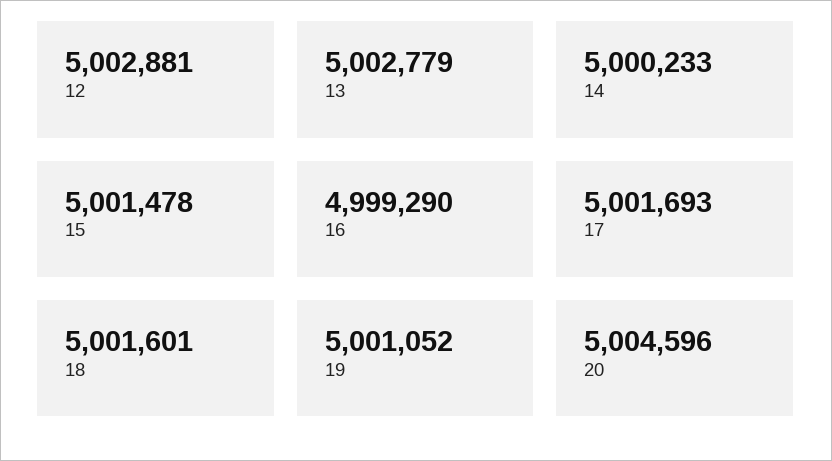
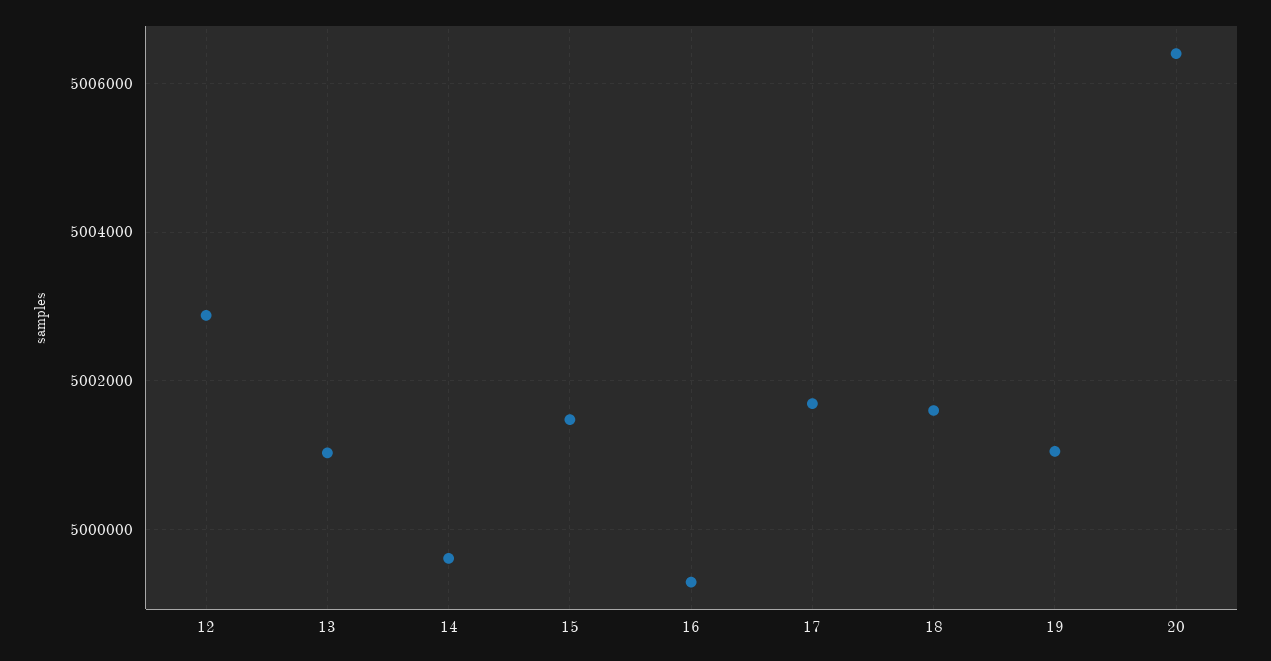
13: 5002779 -> 5001000
14: 5000233 -> 4999600
20: 5004596 -> 5006400

